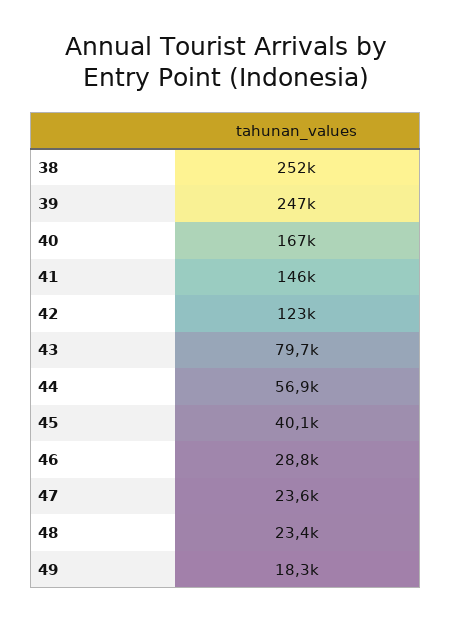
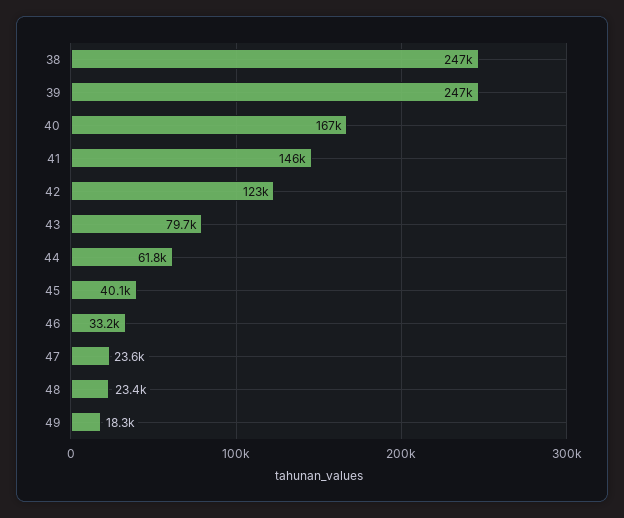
38: 252000 -> 247000
44: 56900 -> 61800
46: 28800 -> 33200

